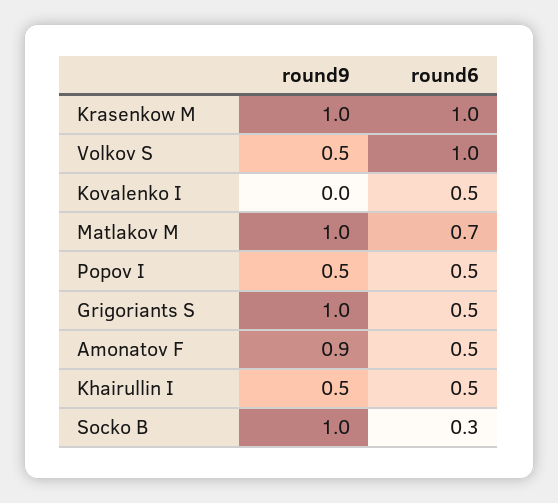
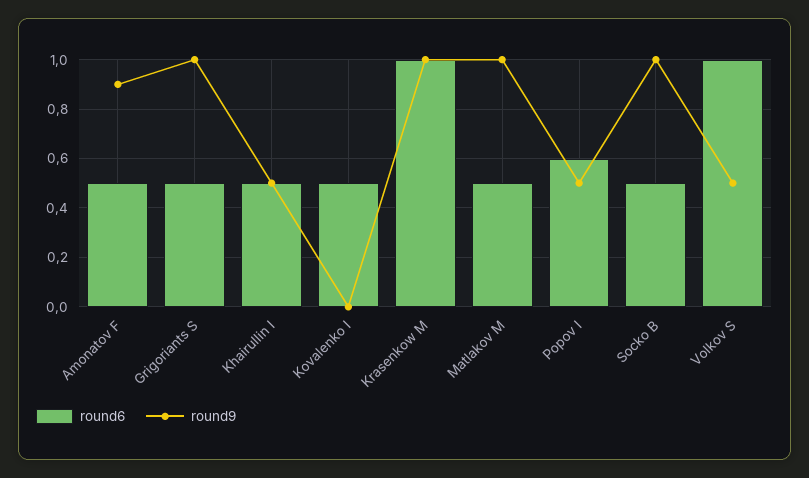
round6, Matlakov M: 0.7 -> 0.5
round6, Popov I: 0.5 -> 0.6
round6, Socko B: 0.3 -> 0.5

